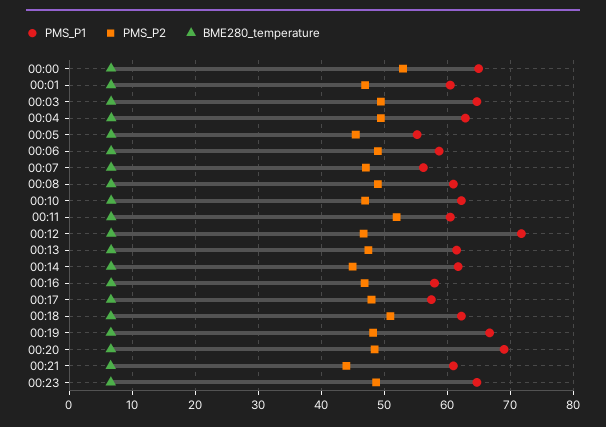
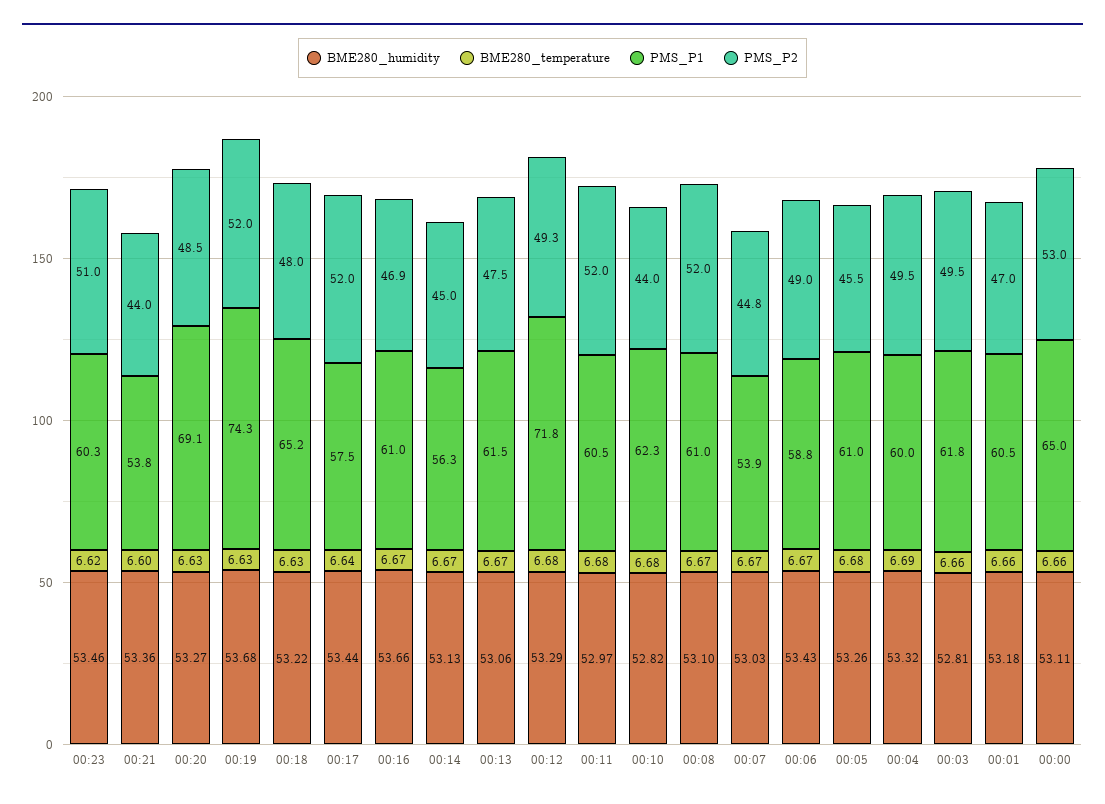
PMS_P1, 00:03: 65 -> 61.8
PMS_P1, 00:04: 63 -> 60
PMS_P1, 00:05: 55 -> 61
PMS_P1, 00:07: 56 -> 53.9
PMS_P2, 00:07: 47 -> 44.8
PMS_P2, 00:08: 49 -> 52
PMS_P2, 00:10: 47 -> 44
PMS_P2, 00:12: 47 -> 49.3
PMS_P1, 00:14: 62 -> 56.3
PMS_P1, 00:16: 58 -> 61
PMS_P2, 00:17: 48 -> 52
PMS_P1, 00:18: 62 -> 65.2
PMS_P2, 00:18: 51 -> 48
PMS_P1, 00:19: 67 -> 74.3
PMS_P2, 00:19: 48 -> 52
PMS_P1, 00:21: 61 -> 53.8
PMS_P1, 00:23: 65 -> 60.3
PMS_P2, 00:23: 49 -> 51
BME280_humidity, 00:23: none -> 53.46
BME280_humidity, 00:21: none -> 53.36
BME280_humidity, 00:20: none -> 53.27
BME280_humidity, 00:19: none -> 53.68
BME280_humidity, 00:18: none -> 53.22
BME280_humidity, 00:17: none -> 53.44
BME280_humidity, 00:16: none -> 53.66
BME280_humidity, 00:14: none -> 53.13
BME280_humidity, 00:13: none -> 53.06
BME280_humidity, 00:12: none -> 53.29
BME280_humidity, 00:11: none -> 52.97
BME280_humidity, 00:10: none -> 52.82
BME280_humidity, 00:08: none -> 53.1
BME280_humidity, 00:07: none -> 53.03
BME280_humidity, 00:06: none -> 53.43
BME280_humidity, 00:05: none -> 53.26
BME280_humidity, 00:04: none -> 53.32
BME280_humidity, 00:03: none -> 52.81
BME280_humidity, 00:01: none -> 53.18
BME280_humidity, 00:00: none -> 53.11

